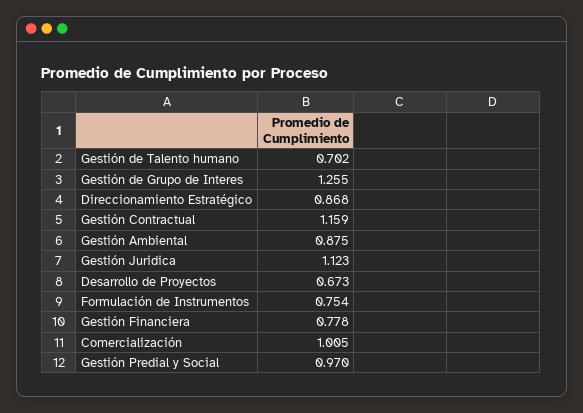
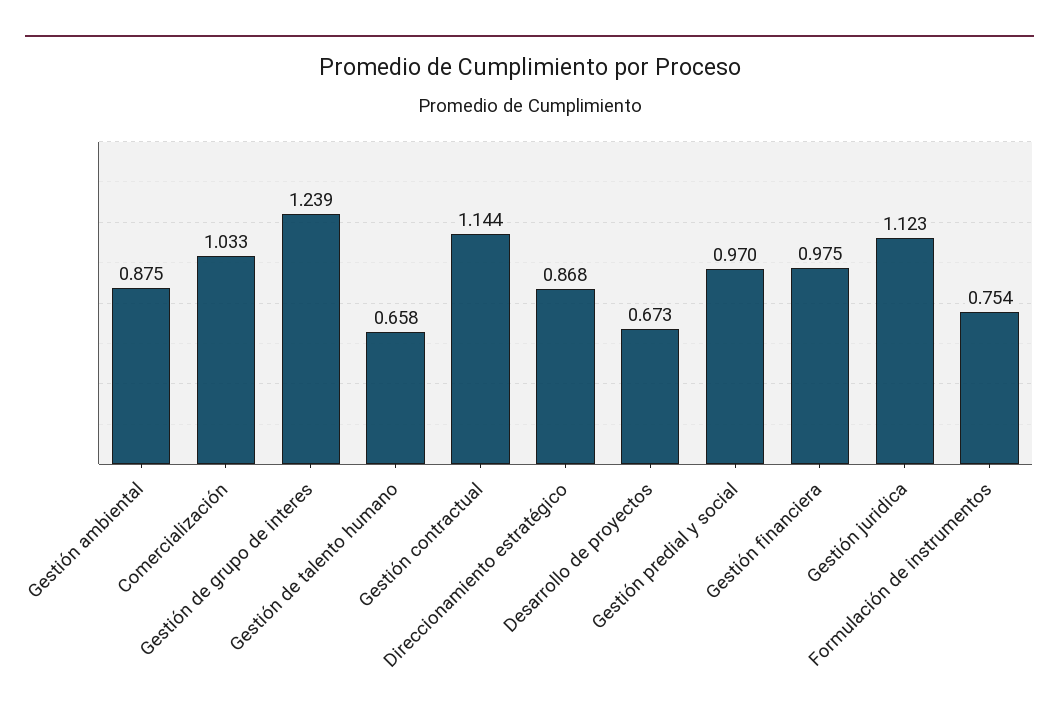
Gestión de Talento humano: 0.702 -> 0.658
Gestión de Grupo de Interes: 1.255 -> 1.239
Gestión Contractual: 1.159 -> 1.144
Gestión Financiera: 0.778 -> 0.975
Comercialización: 1.005 -> 1.033

